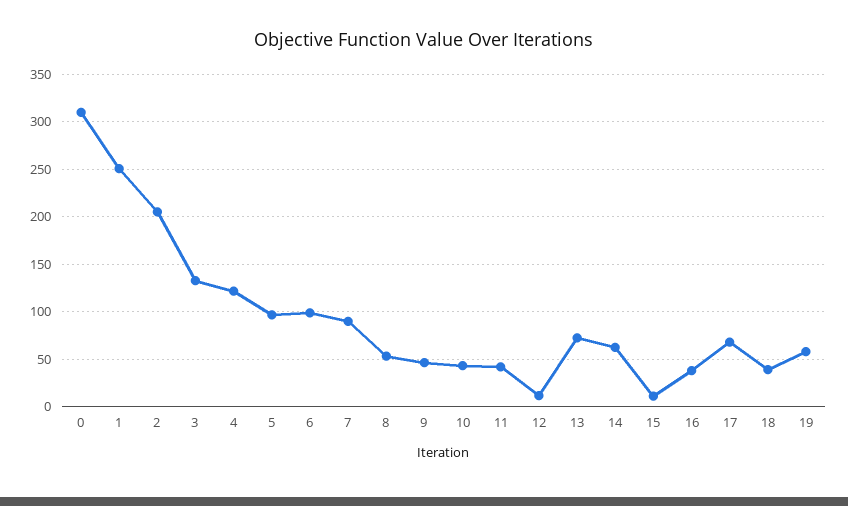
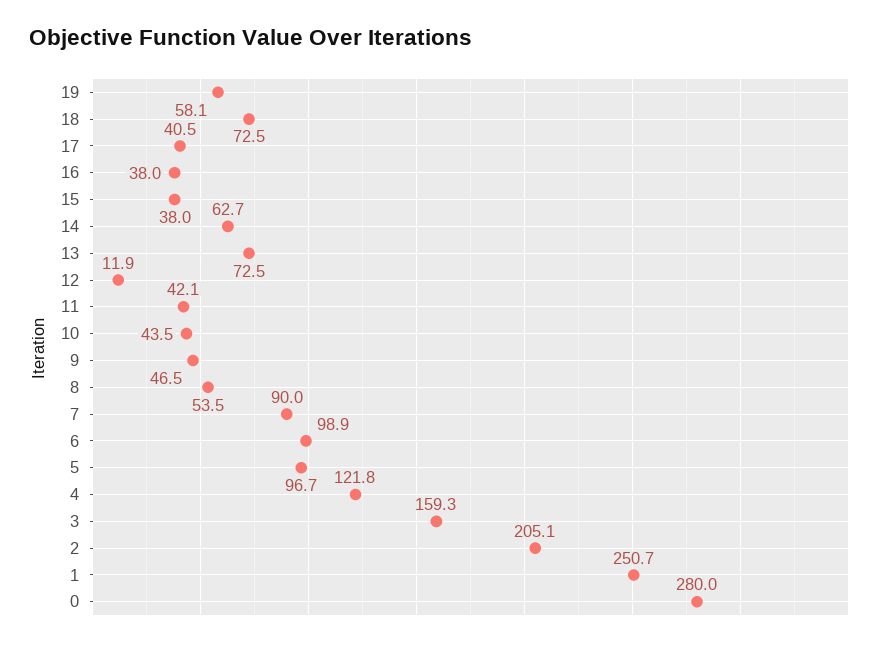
0: 310 -> 280
3: 130 -> 159.3
15: 10 -> 38
17: 70 -> 40.5
18: 40 -> 72.5

